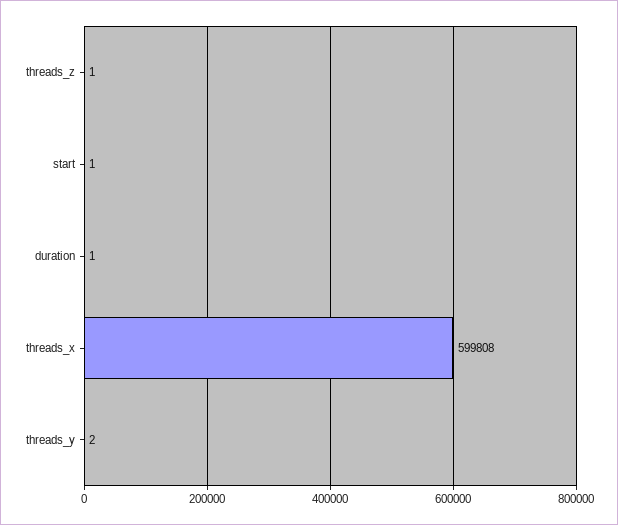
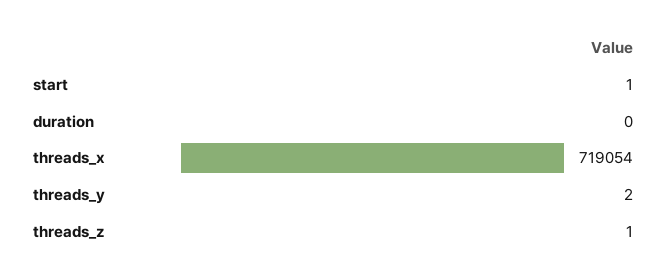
duration: 1 -> 0
threads_x: 599808 -> 719054

